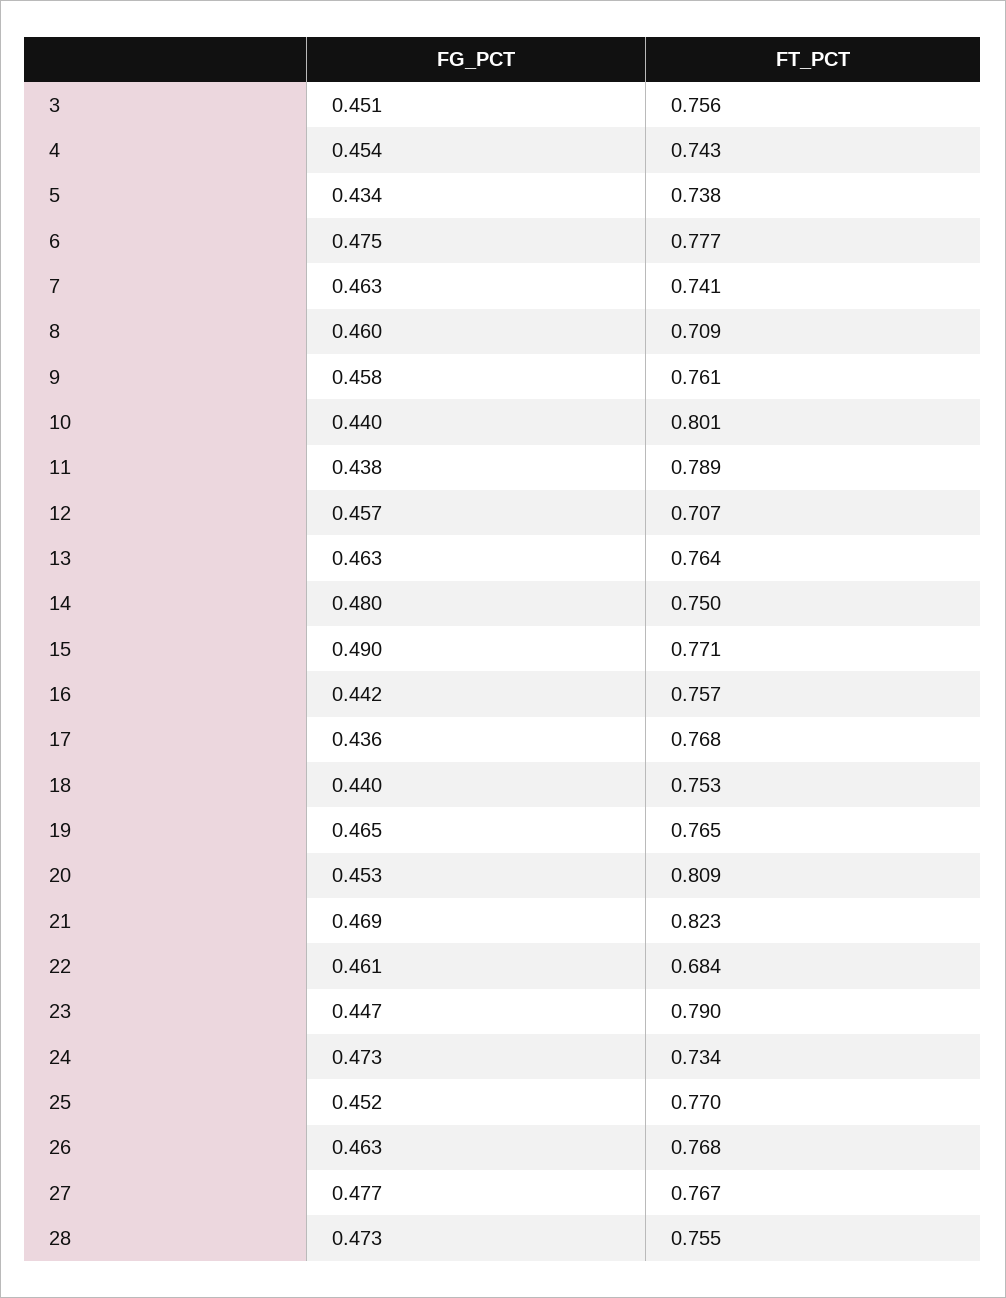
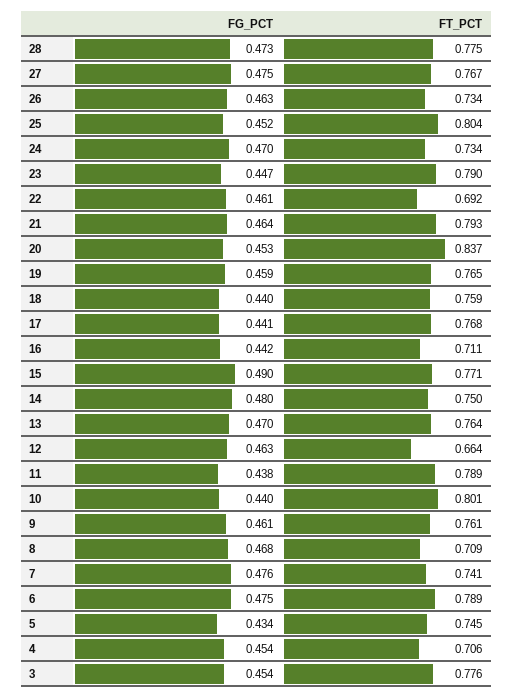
FG_PCT, 3: 0.451 -> 0.454
FT_PCT, 3: 0.756 -> 0.776
FT_PCT, 4: 0.743 -> 0.706
FT_PCT, 5: 0.738 -> 0.745
FT_PCT, 6: 0.777 -> 0.789
FG_PCT, 7: 0.463 -> 0.476
FG_PCT, 8: 0.46 -> 0.468
FG_PCT, 9: 0.458 -> 0.461
FG_PCT, 12: 0.457 -> 0.463
FT_PCT, 12: 0.707 -> 0.664
FG_PCT, 13: 0.463 -> 0.47
FT_PCT, 16: 0.757 -> 0.711
FG_PCT, 17: 0.436 -> 0.441
FT_PCT, 18: 0.753 -> 0.759
FG_PCT, 19: 0.465 -> 0.459
FT_PCT, 20: 0.809 -> 0.837
FG_PCT, 21: 0.469 -> 0.464
FT_PCT, 21: 0.823 -> 0.793
FT_PCT, 22: 0.684 -> 0.692
FG_PCT, 24: 0.473 -> 0.47
FT_PCT, 25: 0.77 -> 0.804
FT_PCT, 26: 0.768 -> 0.734
FG_PCT, 27: 0.477 -> 0.475
FT_PCT, 28: 0.755 -> 0.775

